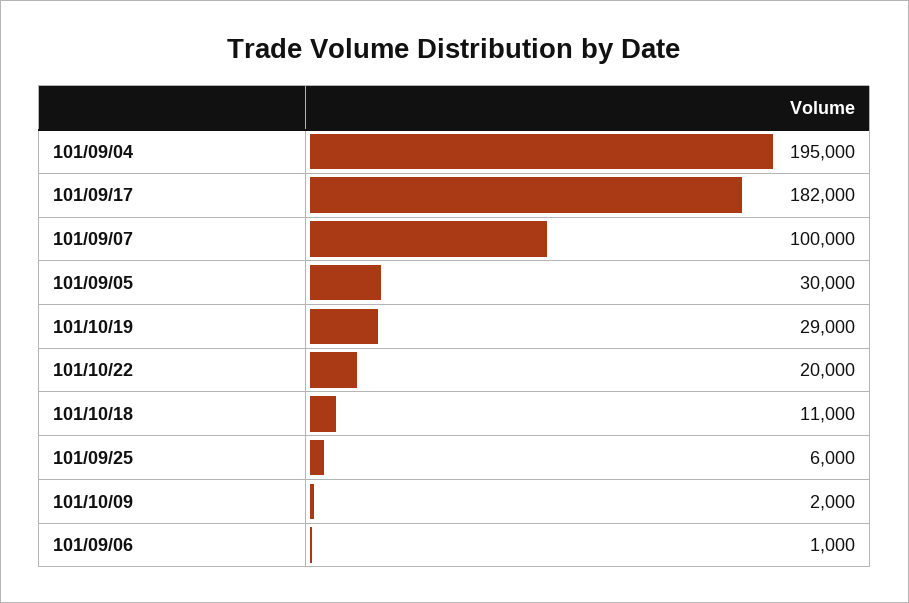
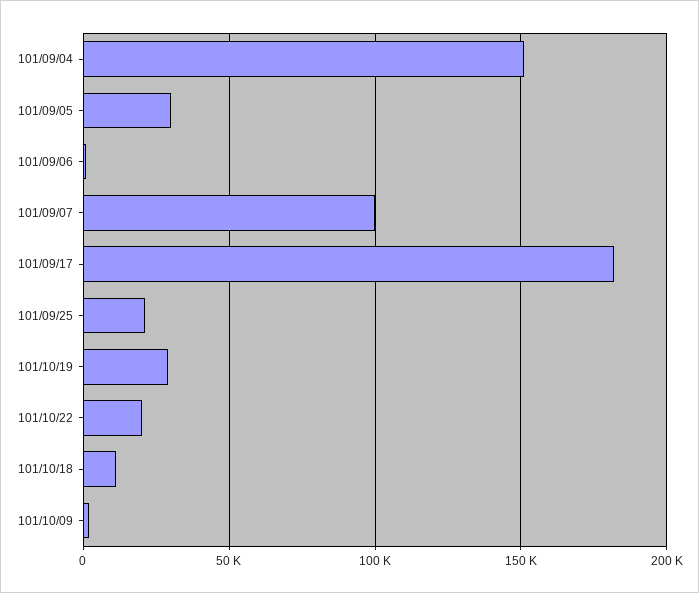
101/09/04: 195000 -> 150000
101/09/25: 6000 -> 20000

